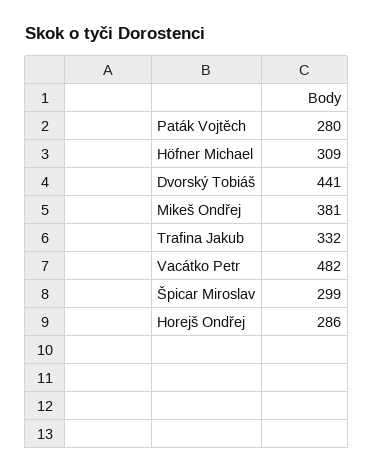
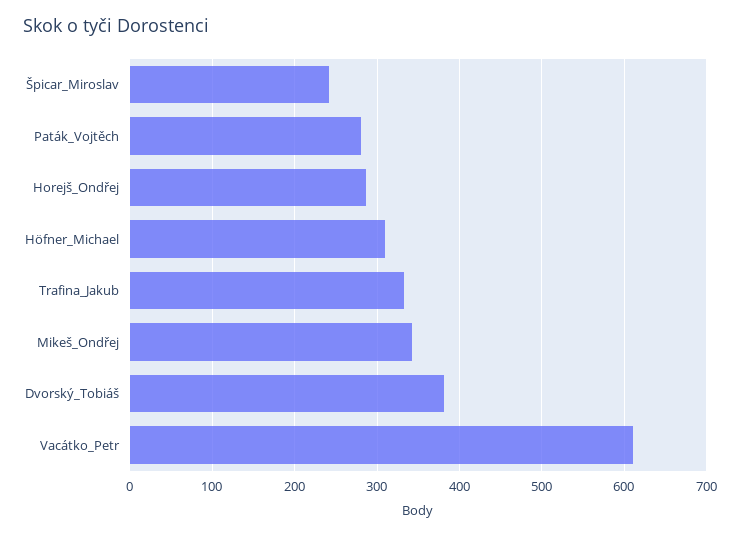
Dvorský Tobiáš: 441 -> 380
Mikeš Ondřej: 381 -> 340
Vacátko Petr: 482 -> 610
Špicar Miroslav: 299 -> 240

